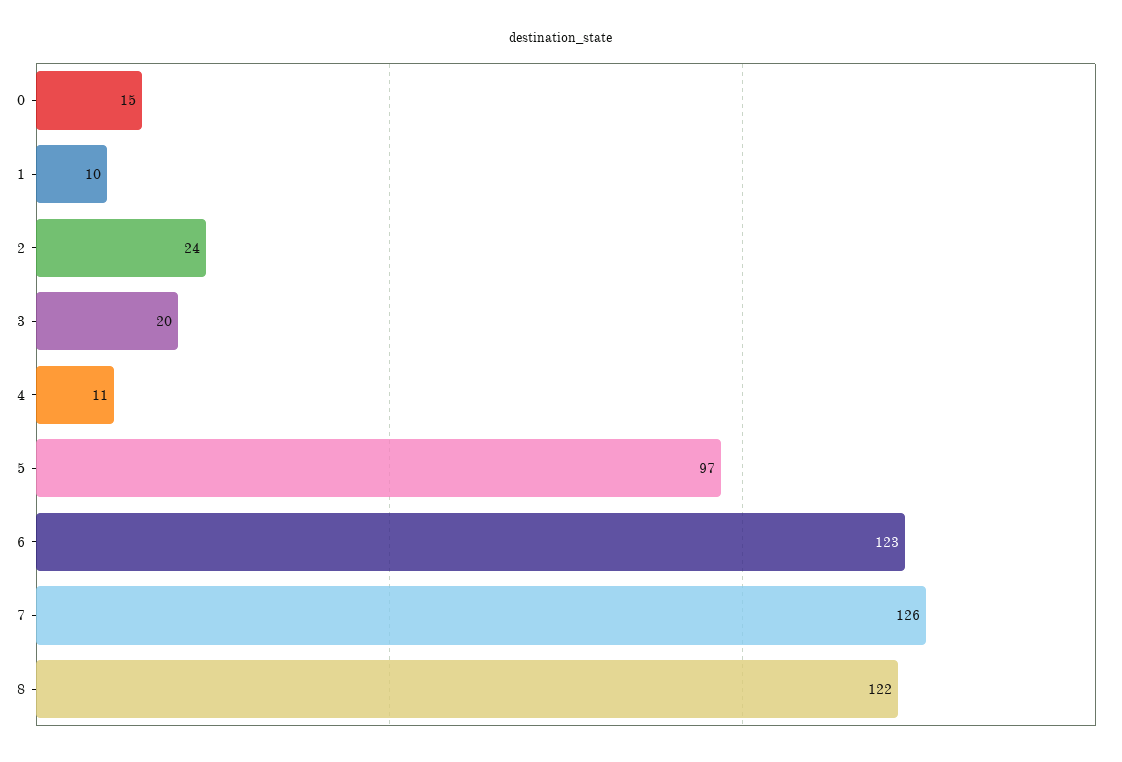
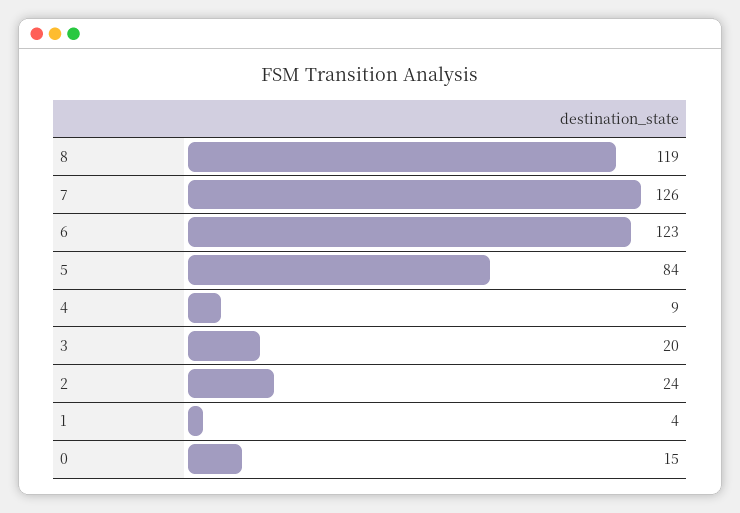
1: 10 -> 4
4: 11 -> 9
5: 97 -> 84
8: 122 -> 119

